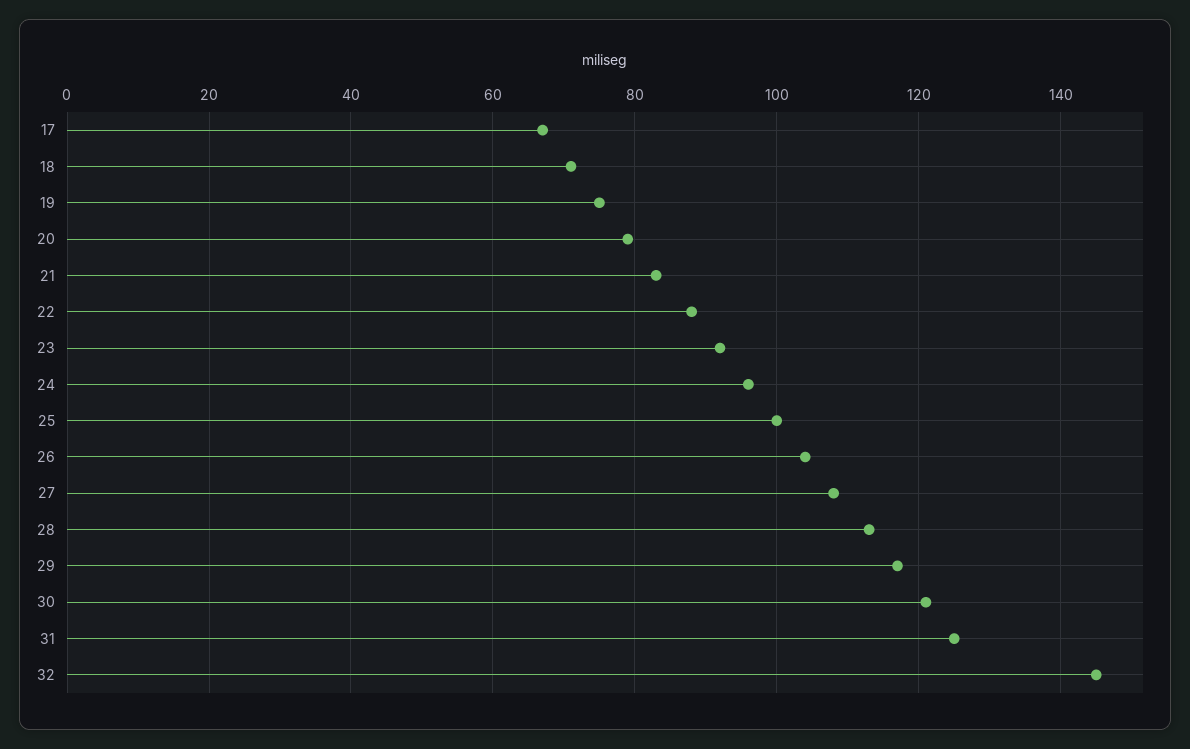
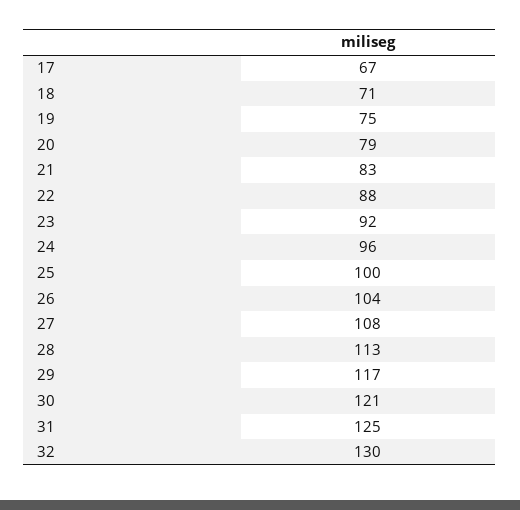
32: 145 -> 130

